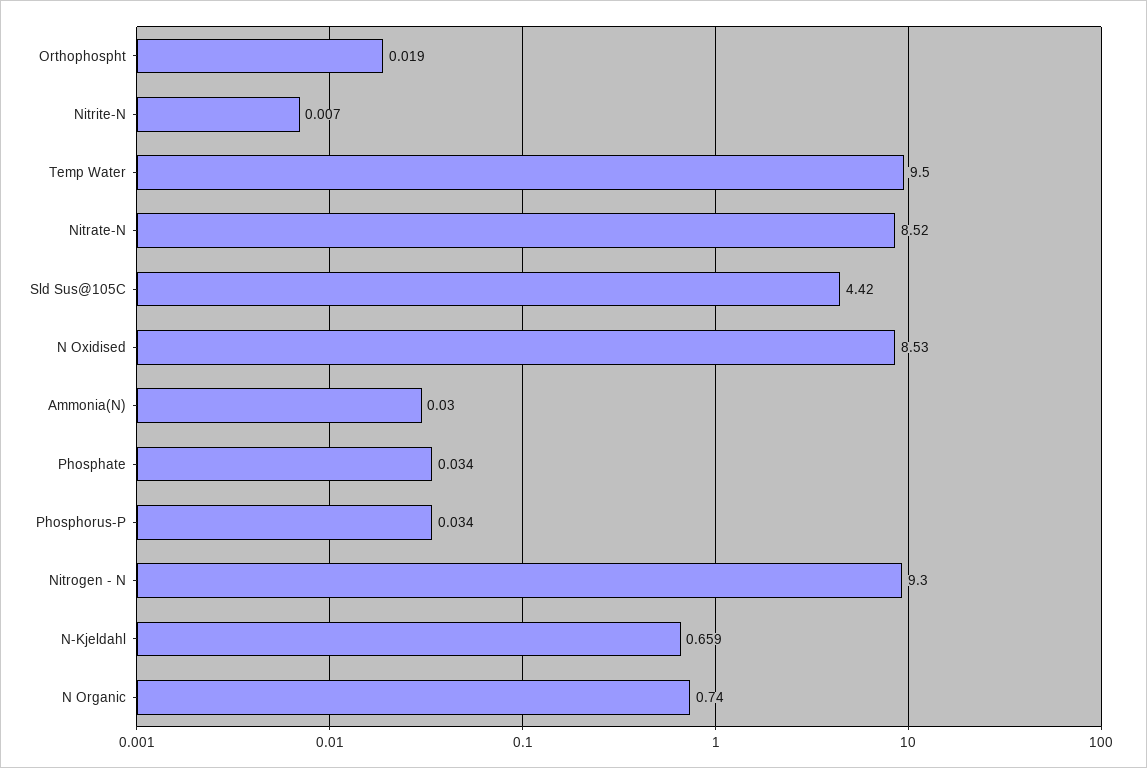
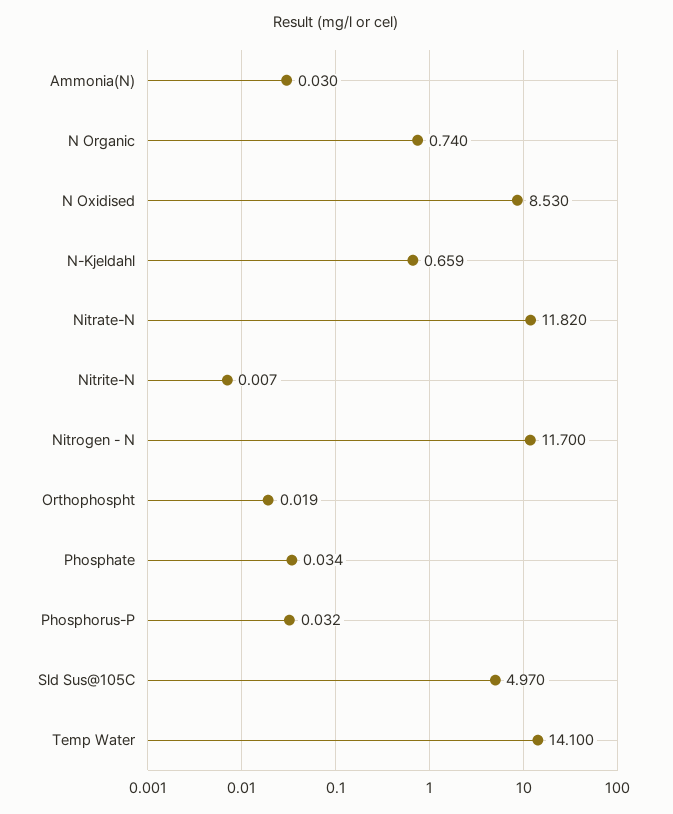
Temp Water: 9.5 -> 14.1
Nitrate-N: 8.52 -> 11.82
Sld Sus@105C: 4.42 -> 4.97
Phosphorus-P: 0.034 -> 0.032
Nitrogen - N: 9.3 -> 11.7

